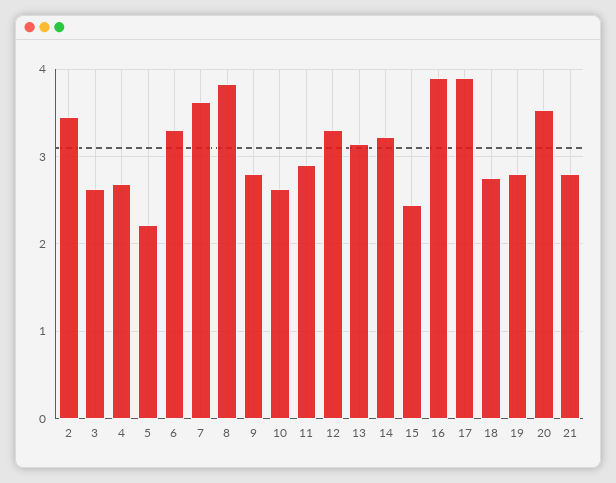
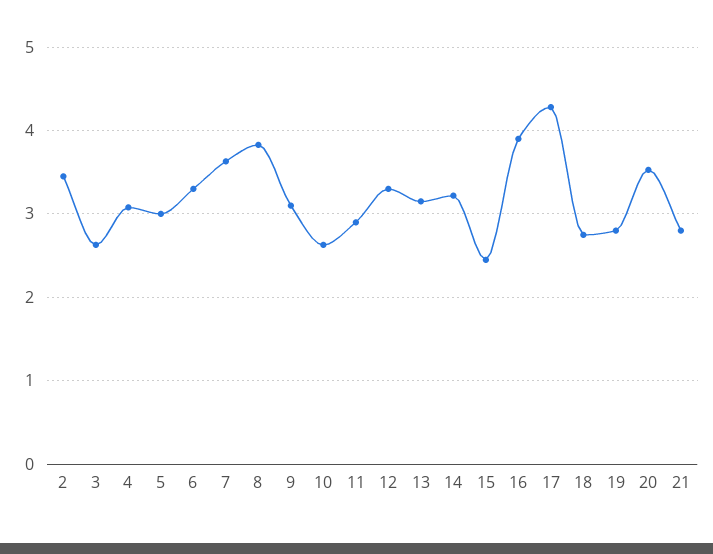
4: 2.7 -> 3.1
5: 2.2 -> 3
9: 2.8 -> 3.1
17: 3.9 -> 4.3

